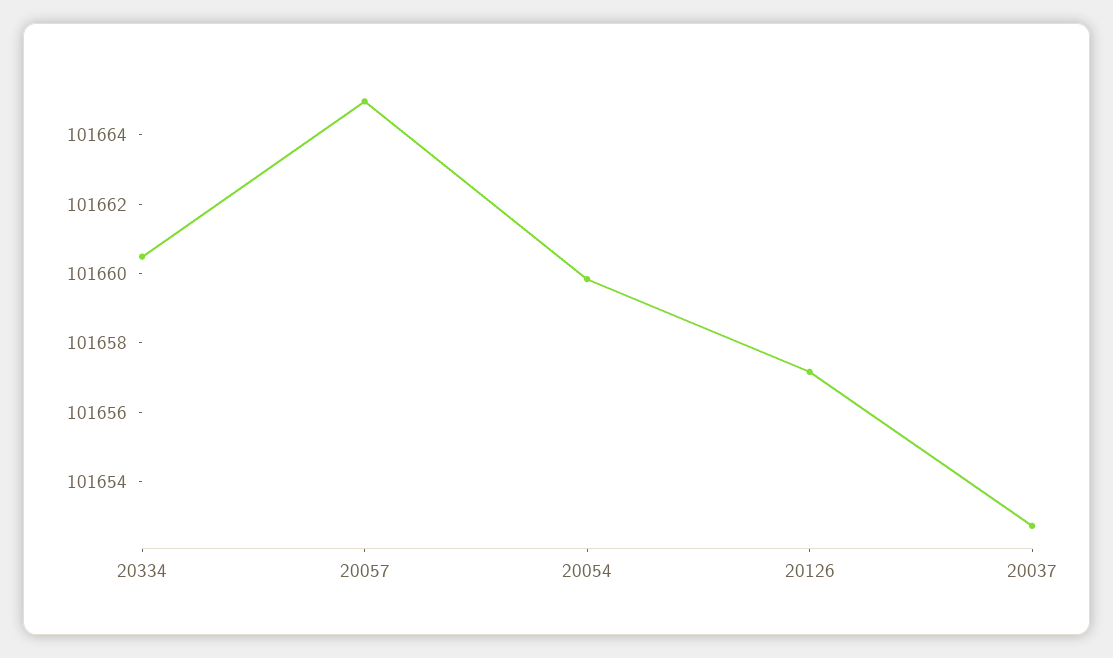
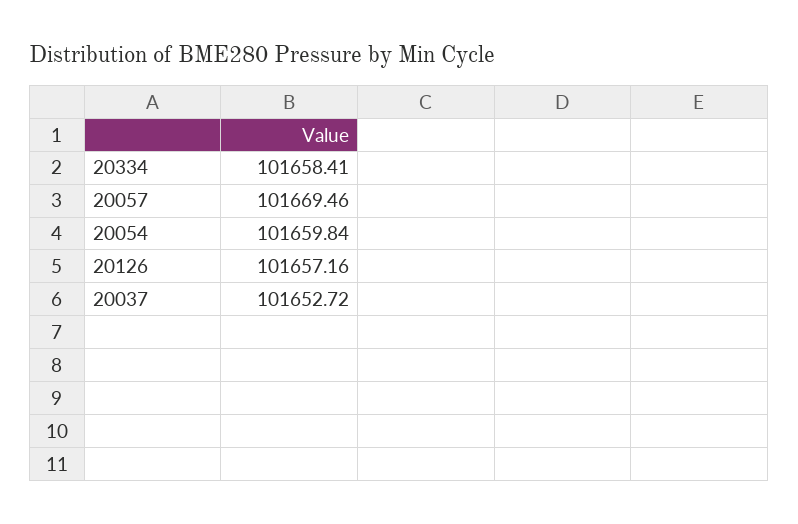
20334: 101660.5 -> 101658.41
20057: 101665 -> 101669.46

